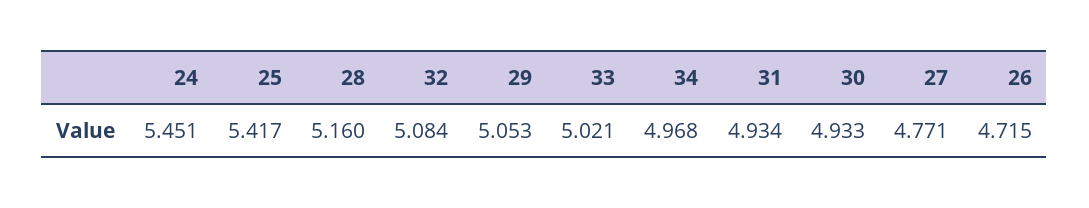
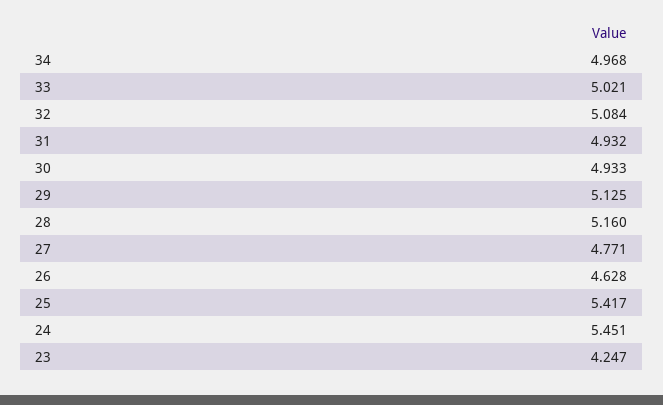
29: 5.053 -> 5.125
31: 4.934 -> 4.932
26: 4.715 -> 4.628
23: none -> 4.247

